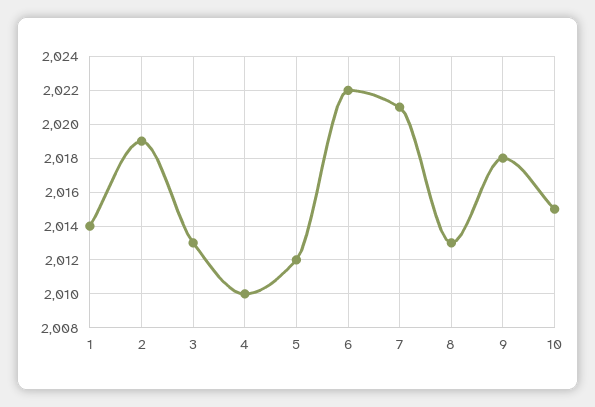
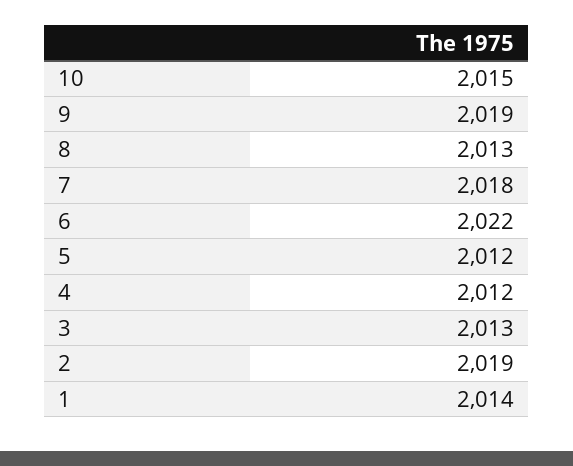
4: 2010 -> 2012
7: 2021 -> 2018
9: 2018 -> 2019

